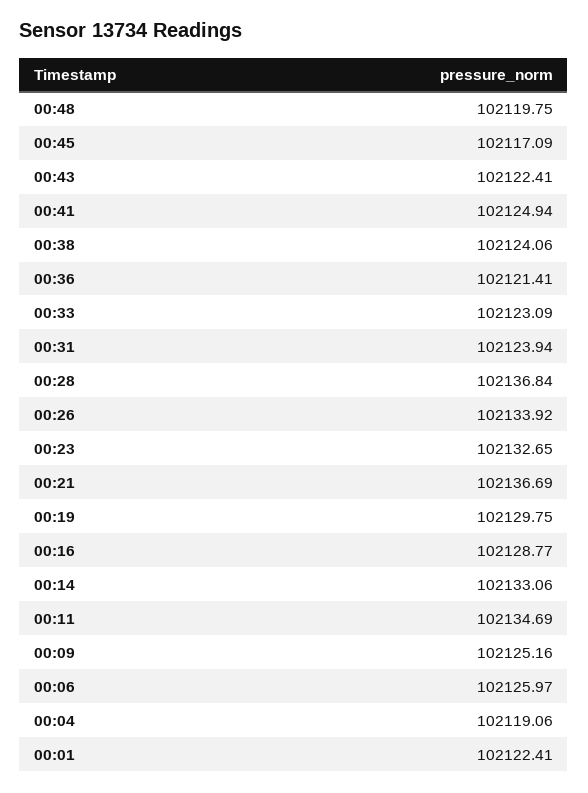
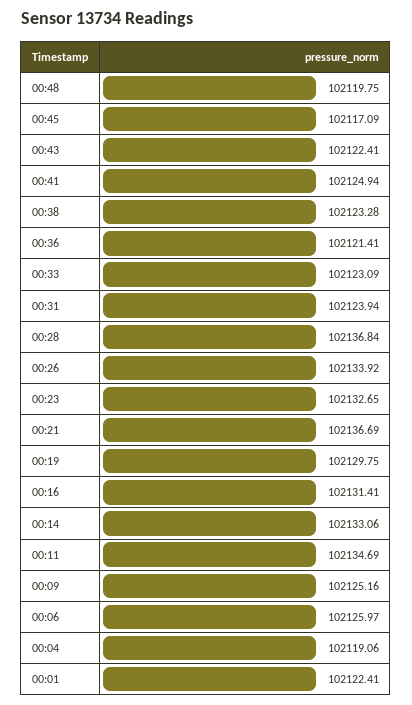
00:38: 102124.06 -> 102123.28
00:16: 102128.77 -> 102131.41

